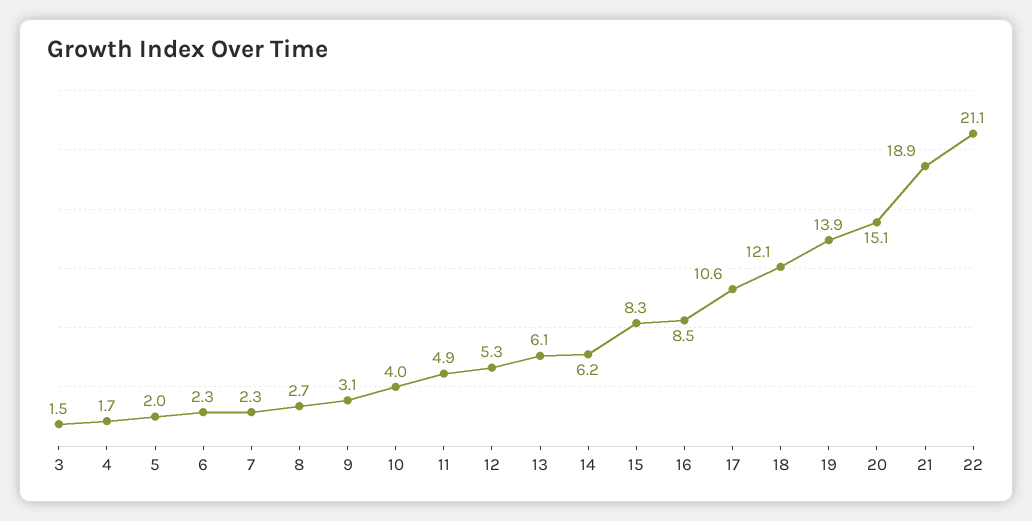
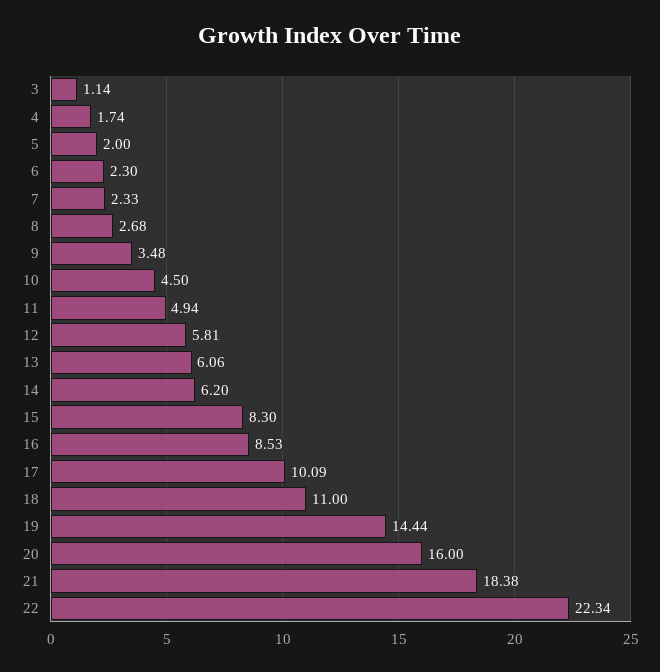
3: 1.5 -> 1.14
9: 3.1 -> 3.48
10: 4 -> 4.5
12: 5.3 -> 5.81
17: 10.6 -> 10.09
18: 12.1 -> 11
19: 13.9 -> 14.44
20: 15.1 -> 16
21: 18.9 -> 18.38
22: 21.1 -> 22.34

